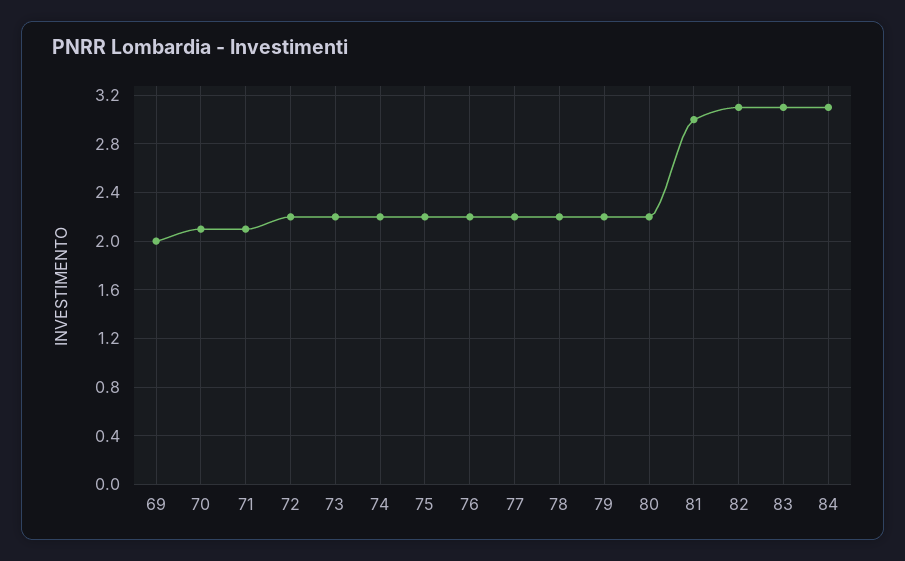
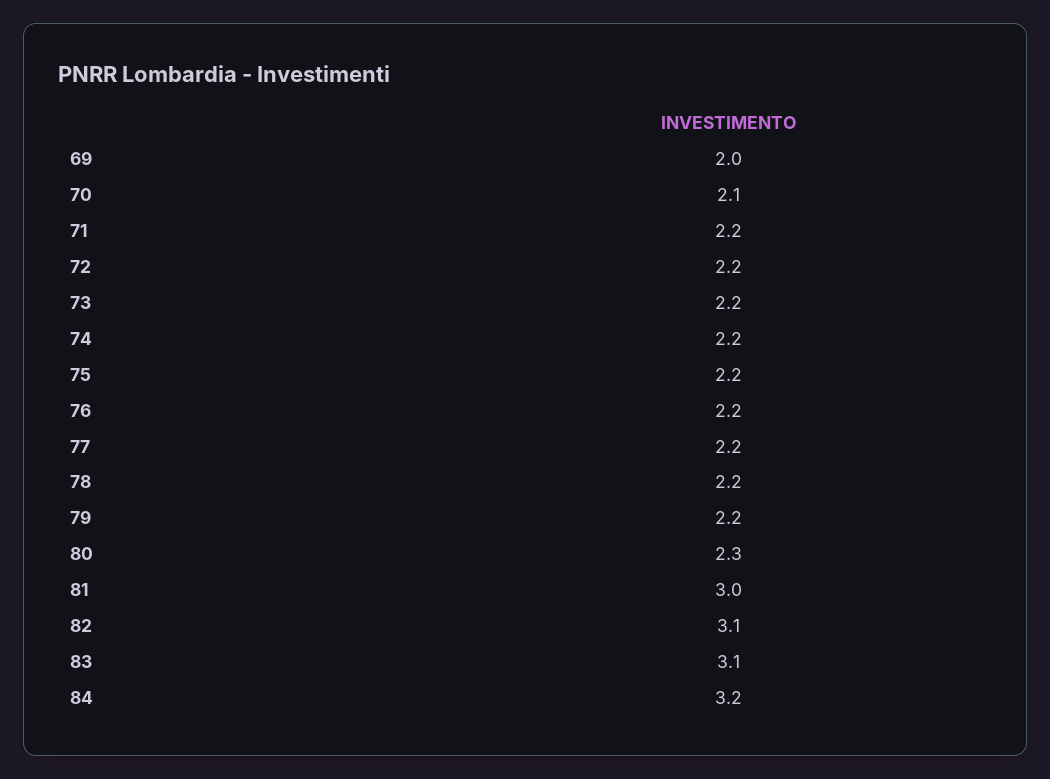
71: 2.1 -> 2.2
80: 2.2 -> 2.3
84: 3.1 -> 3.2

